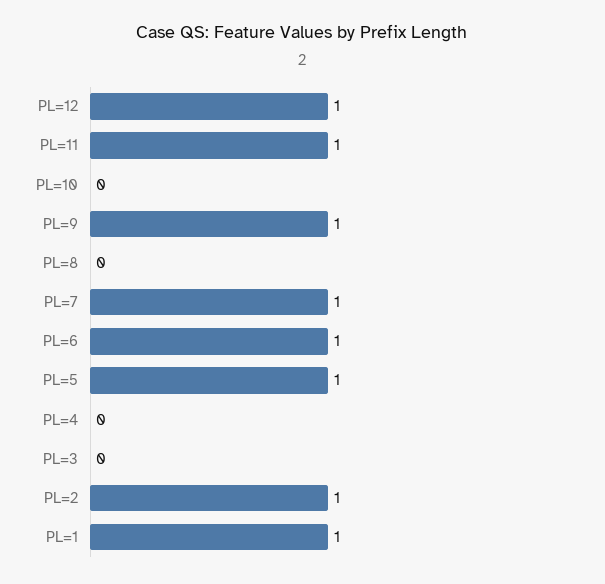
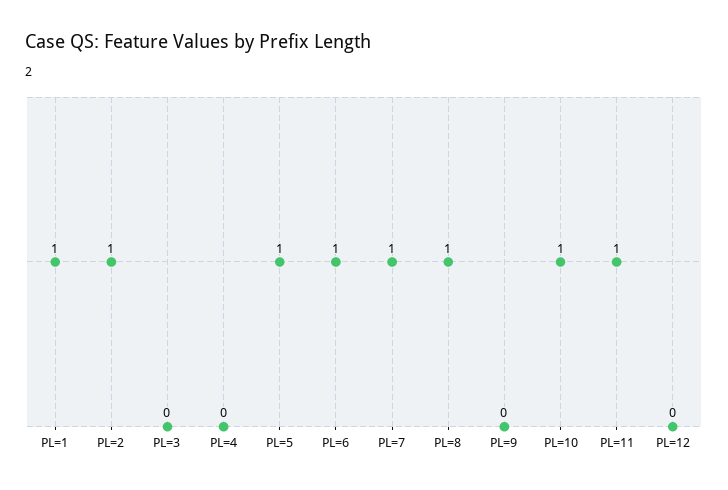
PL=12: 1 -> 0
PL=10: 0 -> 1
PL=9: 1 -> 0
PL=8: 0 -> 1

